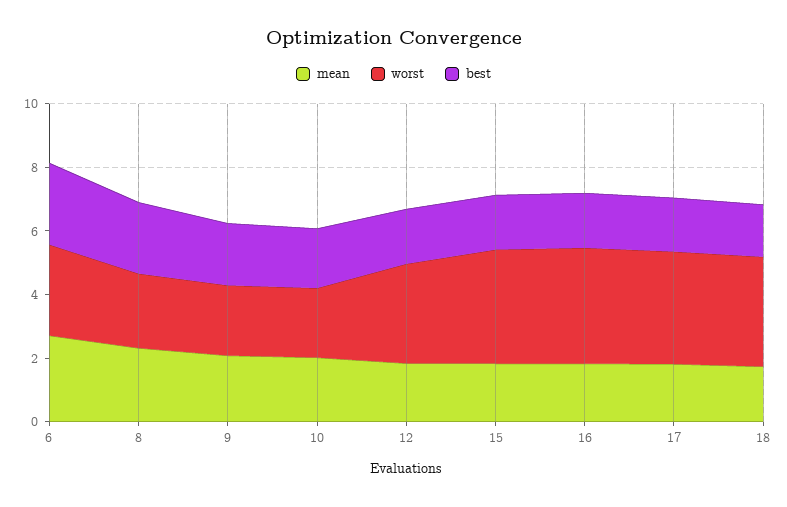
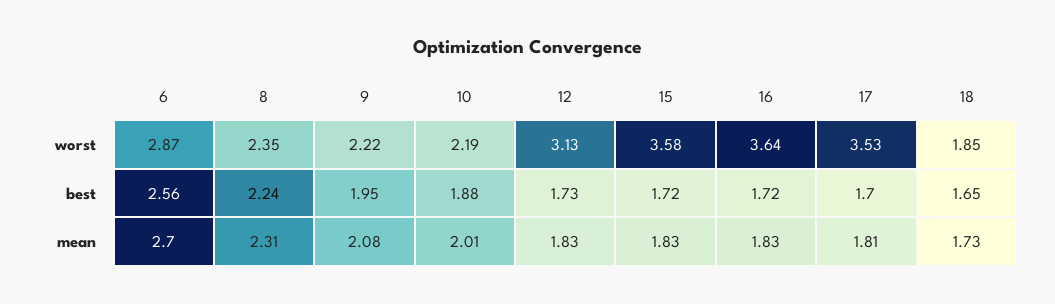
worst, 18: 3.5 -> 1.85

